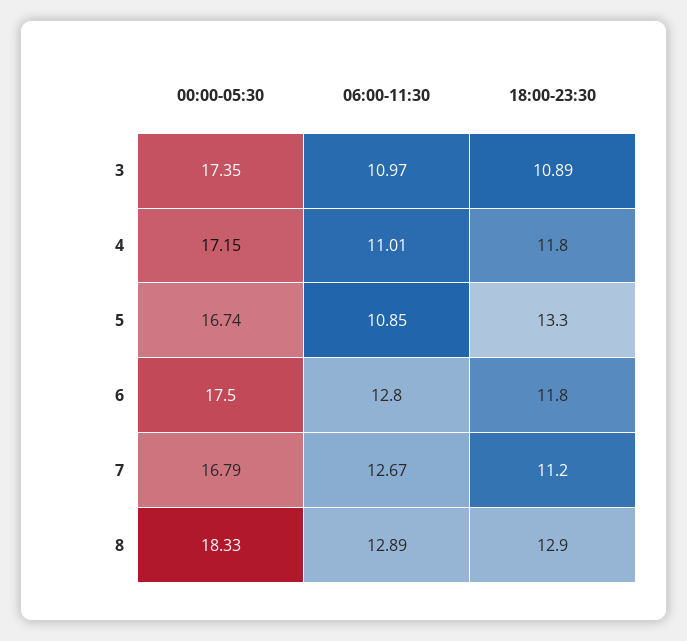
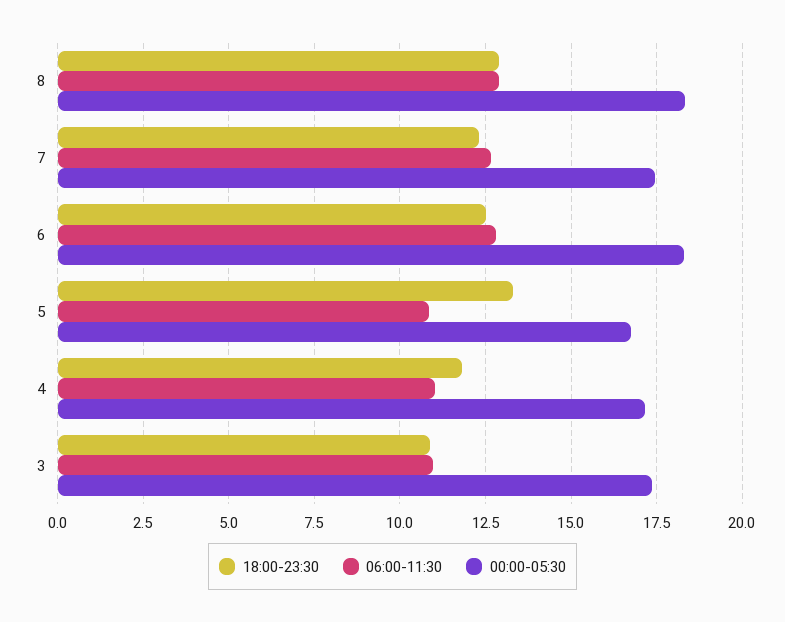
00:00-05:30, 6: 17.5 -> 18.25
18:00-23:30, 6: 11.8 -> 12.5
00:00-05:30, 7: 16.79 -> 17.5
18:00-23:30, 7: 11.2 -> 12.25

